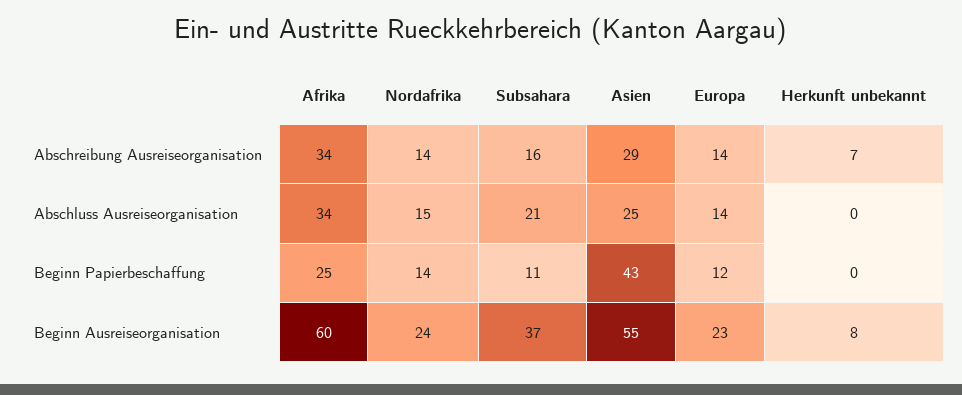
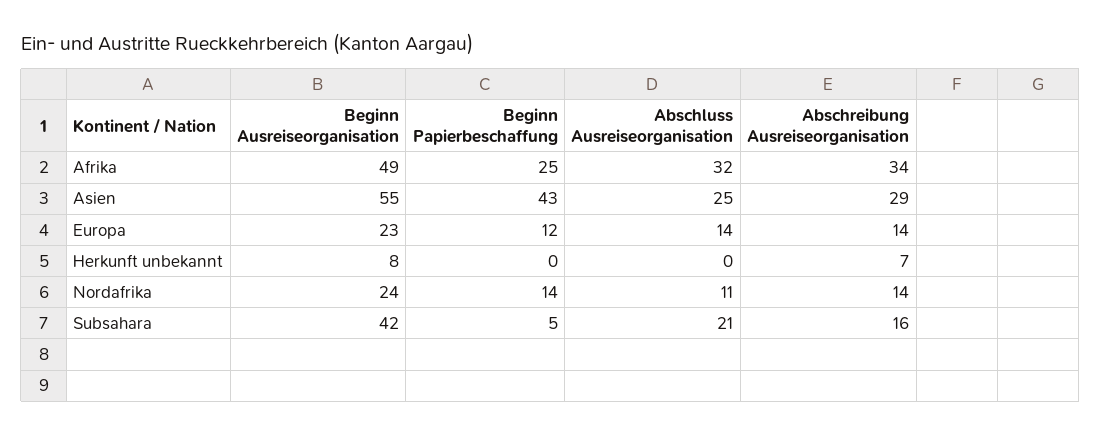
Afrika, Abschluss Ausreiseorganisation: 34 -> 32
Nordafrika, Abschluss Ausreiseorganisation: 15 -> 11
Subsahara, Beginn Papierbeschaffung: 11 -> 5
Afrika, Beginn Ausreiseorganisation: 60 -> 49
Subsahara, Beginn Ausreiseorganisation: 37 -> 42

